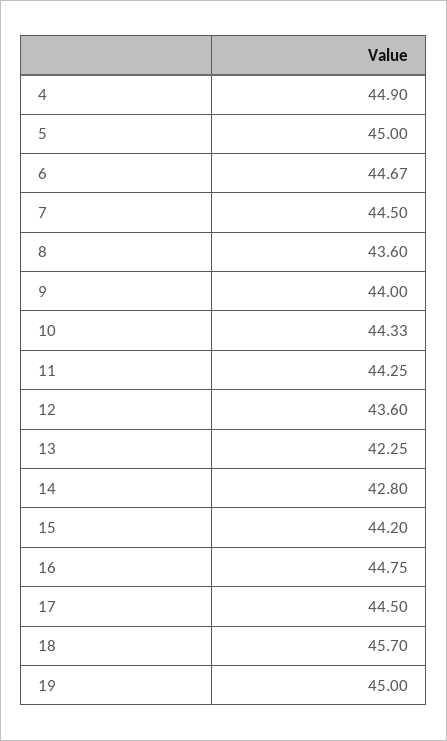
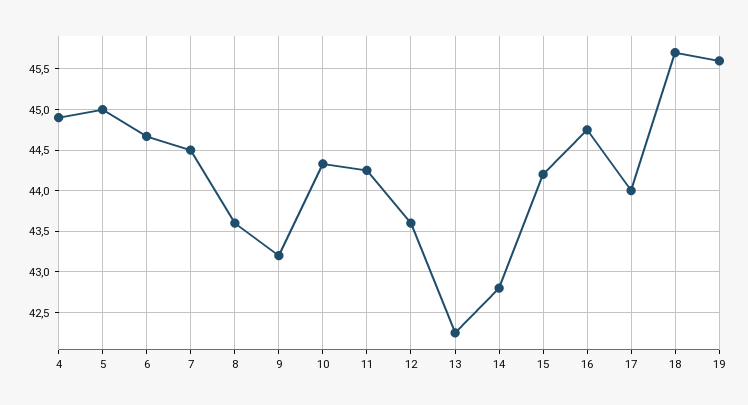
9: 44 -> 43.2
17: 44.5 -> 44
19: 45 -> 45.6

